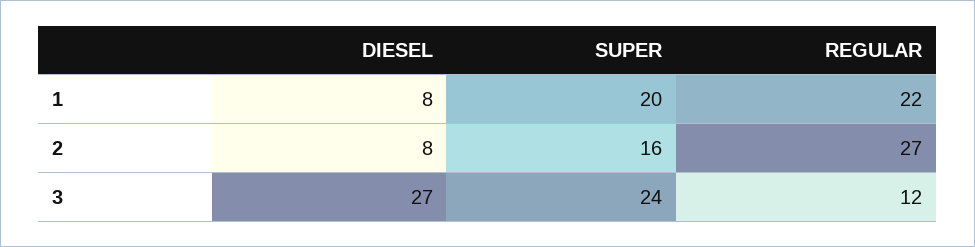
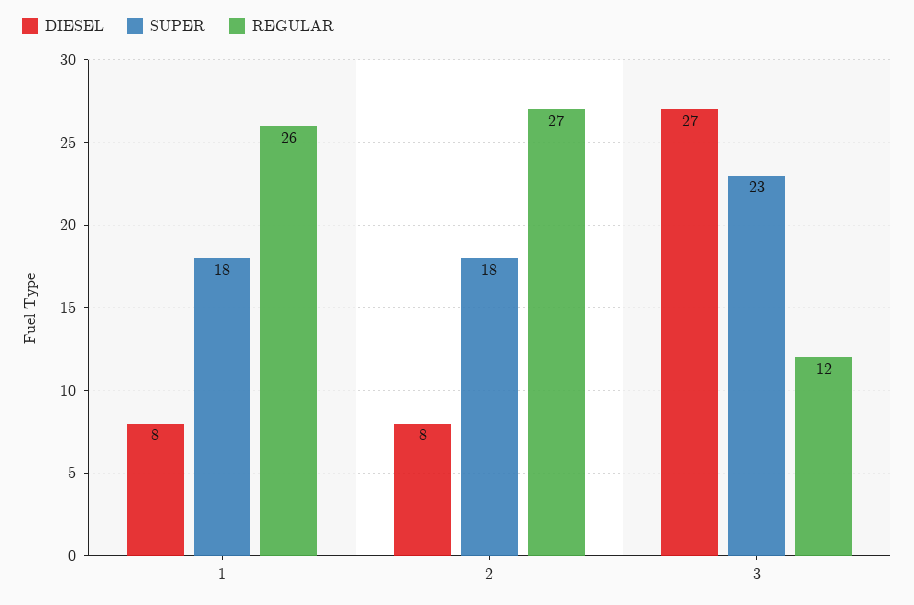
SUPER, 1: 20 -> 18
REGULAR, 1: 22 -> 26
SUPER, 2: 16 -> 18
SUPER, 3: 24 -> 23

